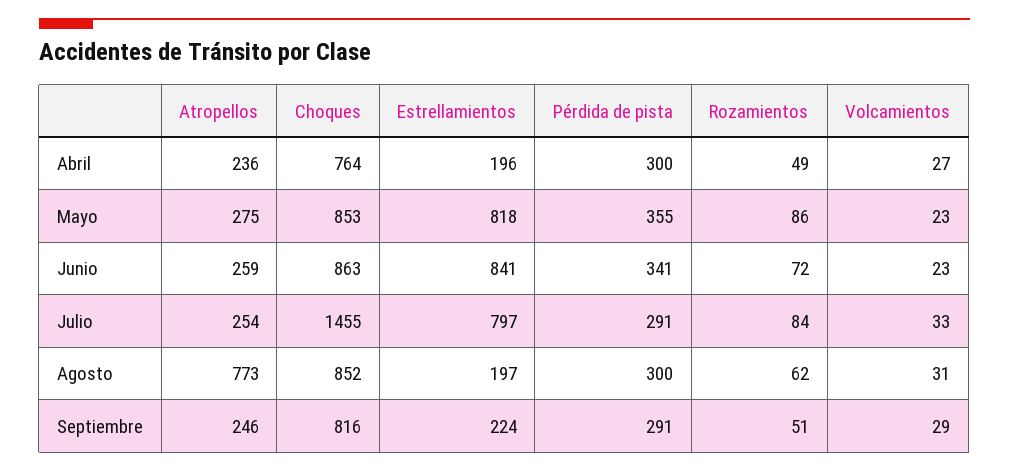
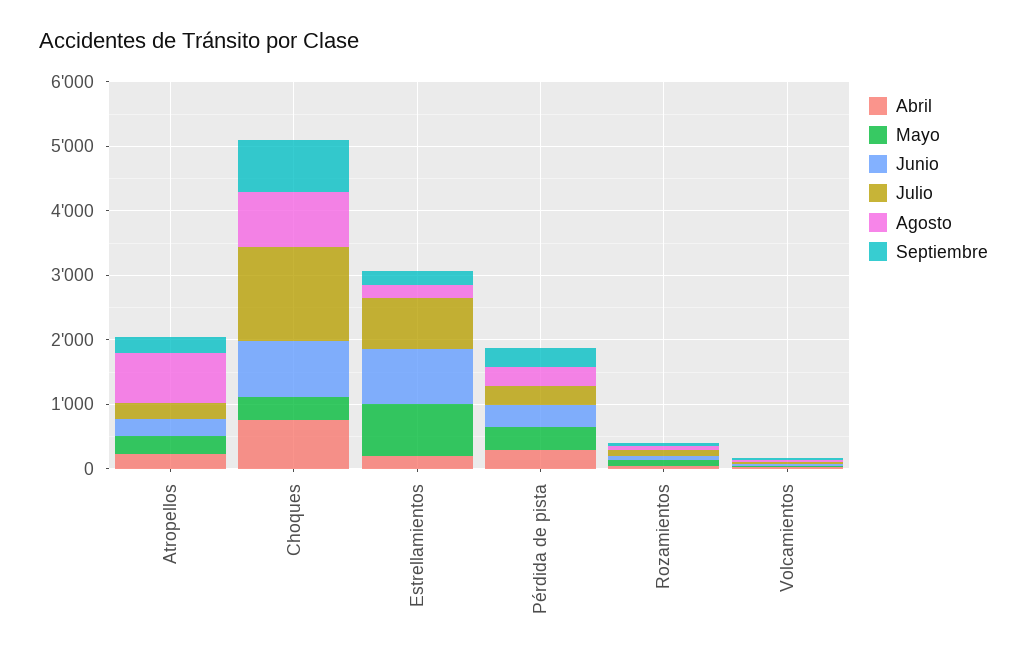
Mayo, Choques: 853 -> 400

